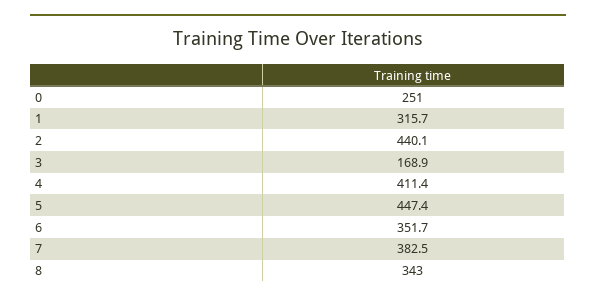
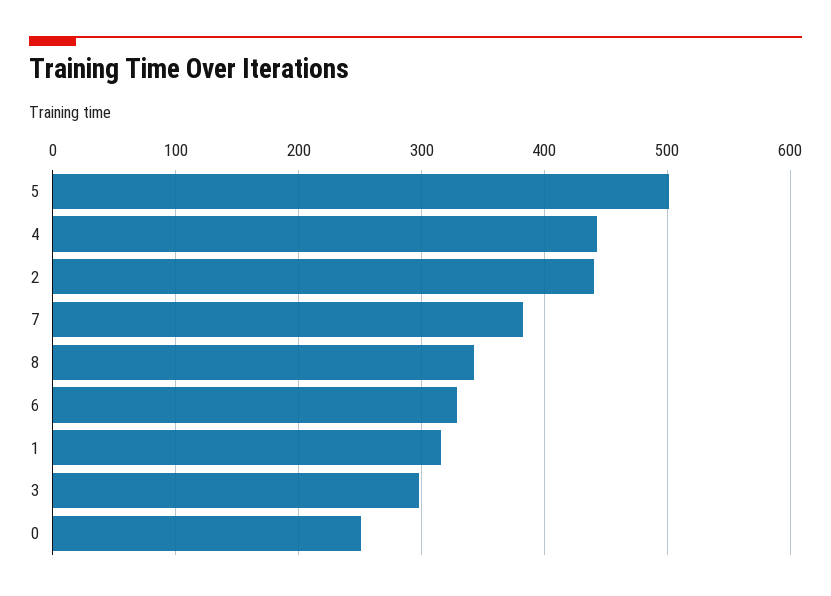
3: 168.9 -> 300
4: 411.4 -> 440
5: 447.4 -> 500
6: 351.7 -> 330

